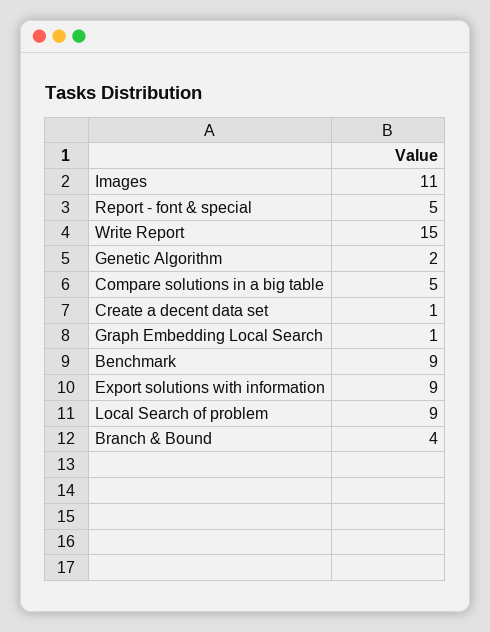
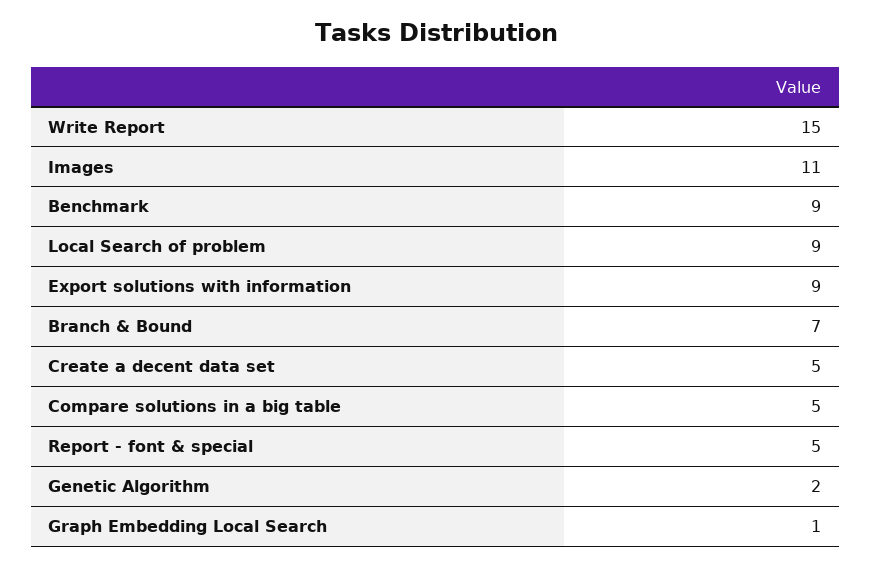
Create a decent data set: 1 -> 5
Branch & Bound: 4 -> 7

